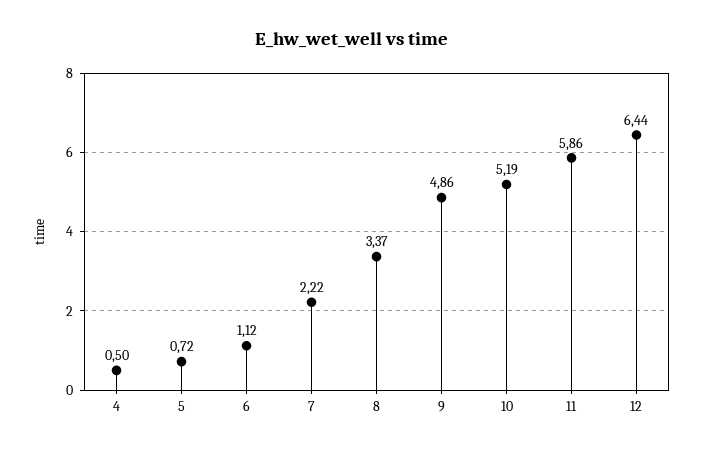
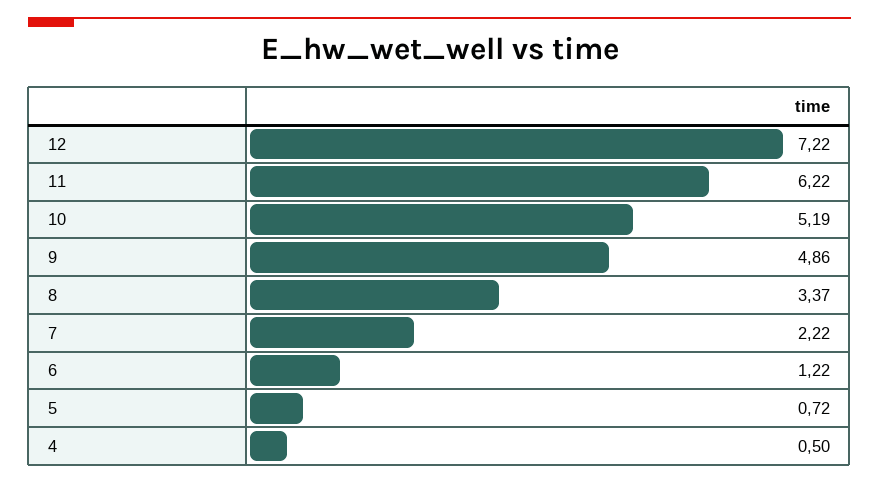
6: 1.12 -> 1.22
11: 5.86 -> 6.22
12: 6.44 -> 7.22

